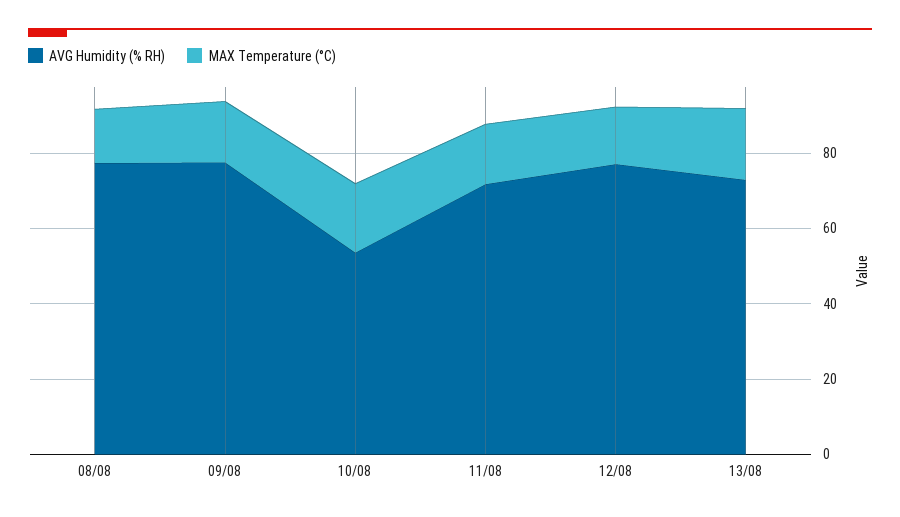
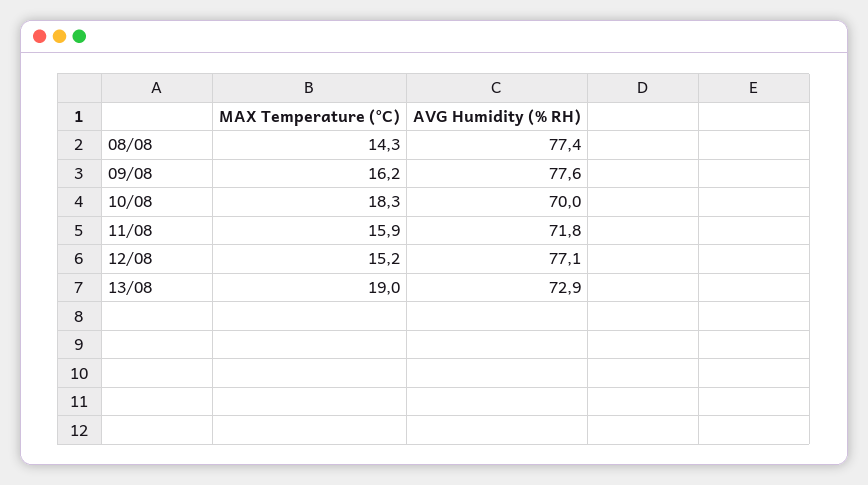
AVG Humidity (% RH), 10/08: 55 -> 70

